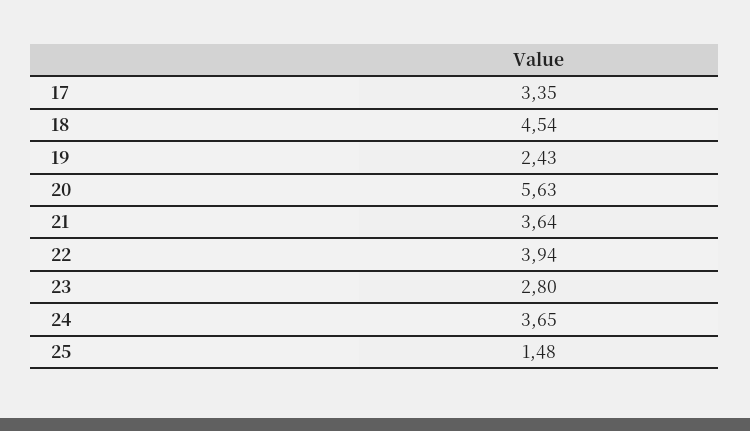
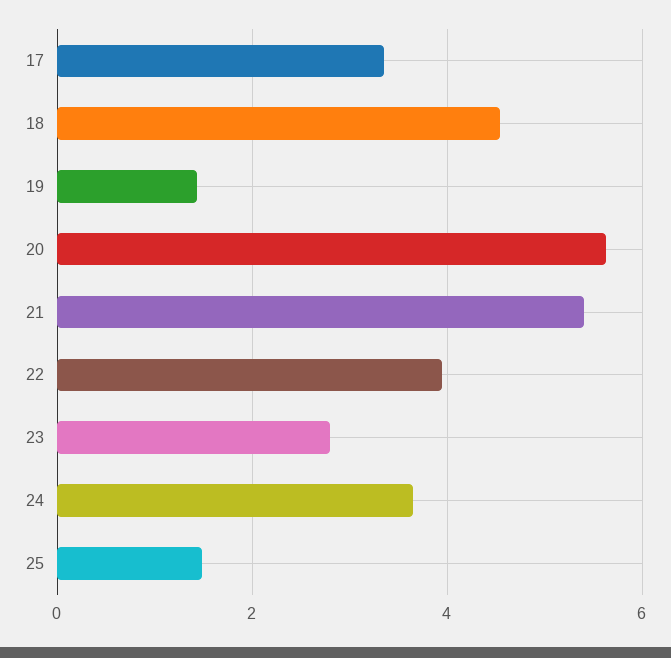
19: 2.43 -> 1.4
21: 3.64 -> 5.4

